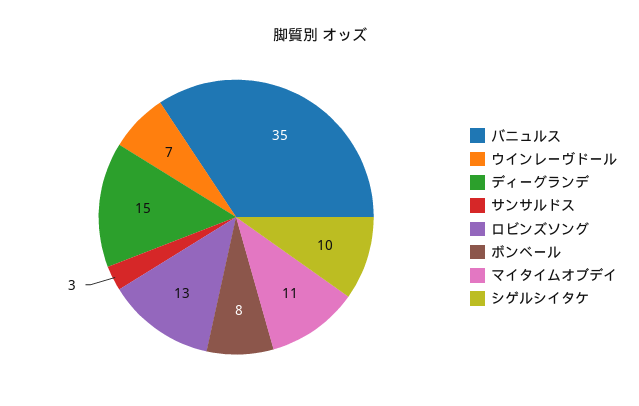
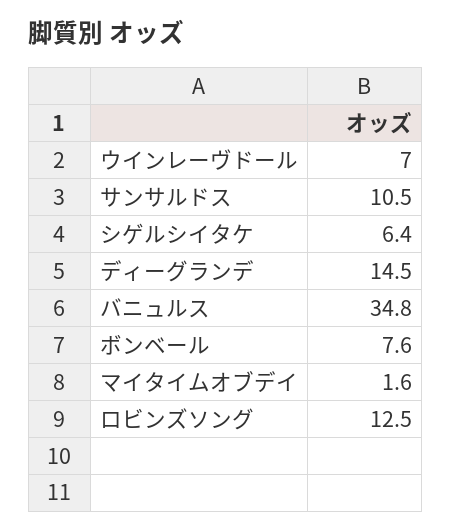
サンサルドス: 3 -> 10.5
マイタイムオブデイ: 11 -> 1.6
シゲルシイタケ: 10 -> 6.4

